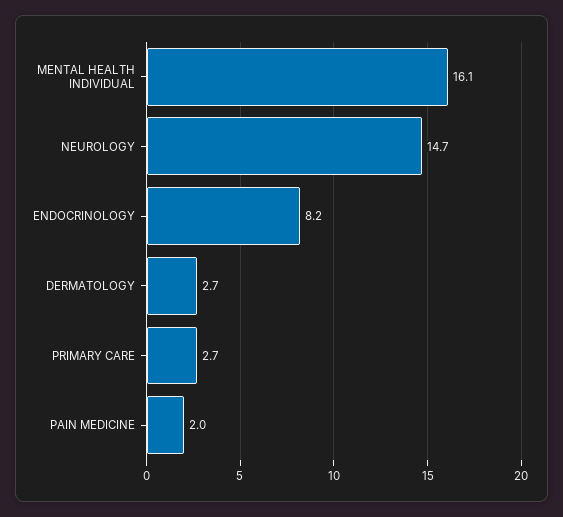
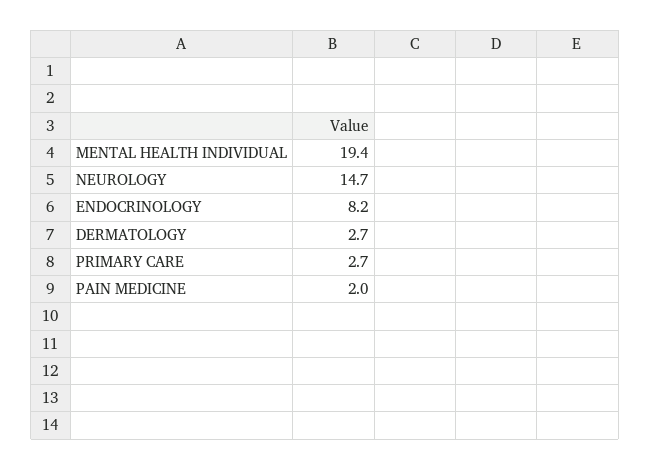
MENTAL HEALTH INDIVIDUAL: 16.1 -> 19.4

